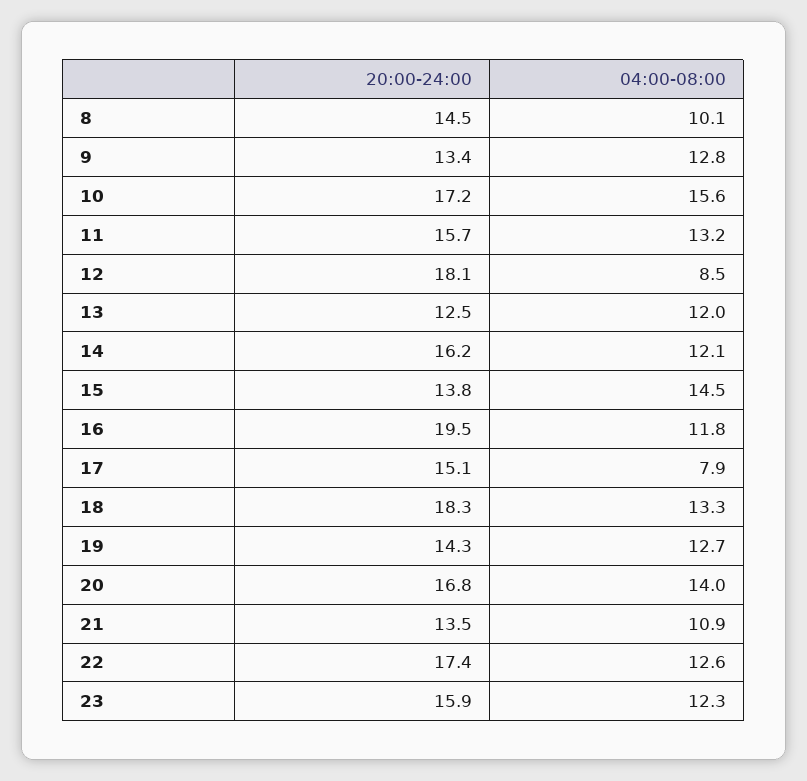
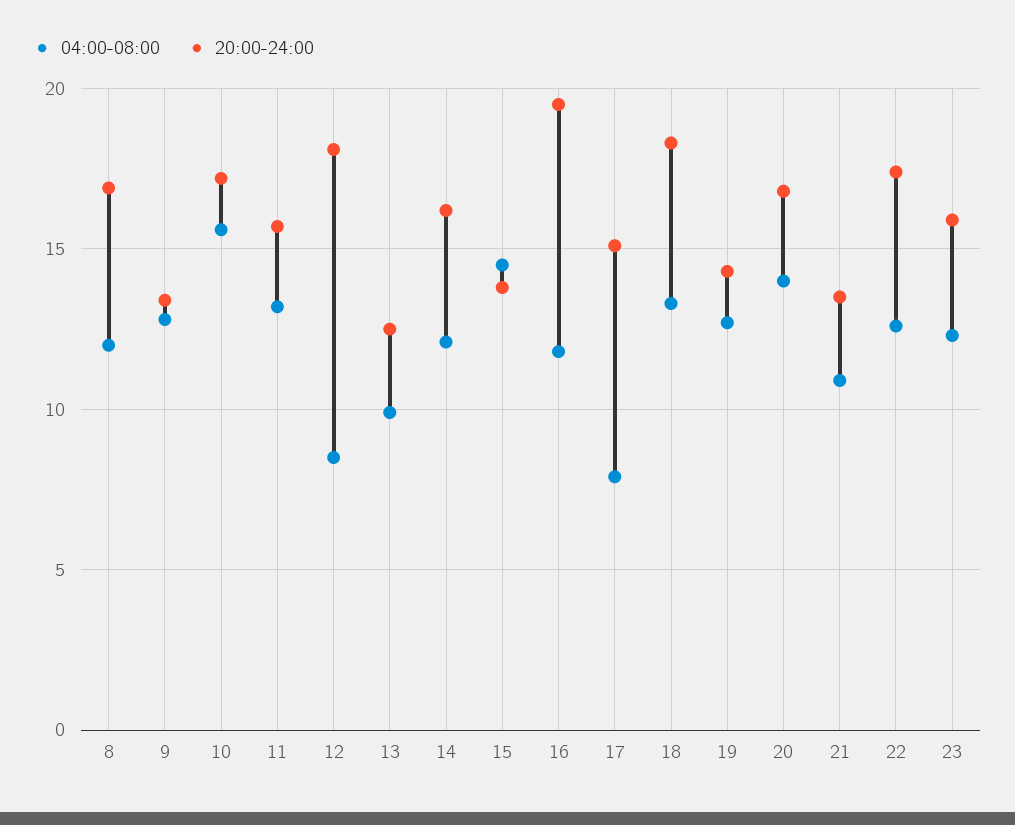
20:00-24:00, 8: 14.5 -> 17
04:00-08:00, 8: 10.1 -> 12
04:00-08:00, 13: 12 -> 10

